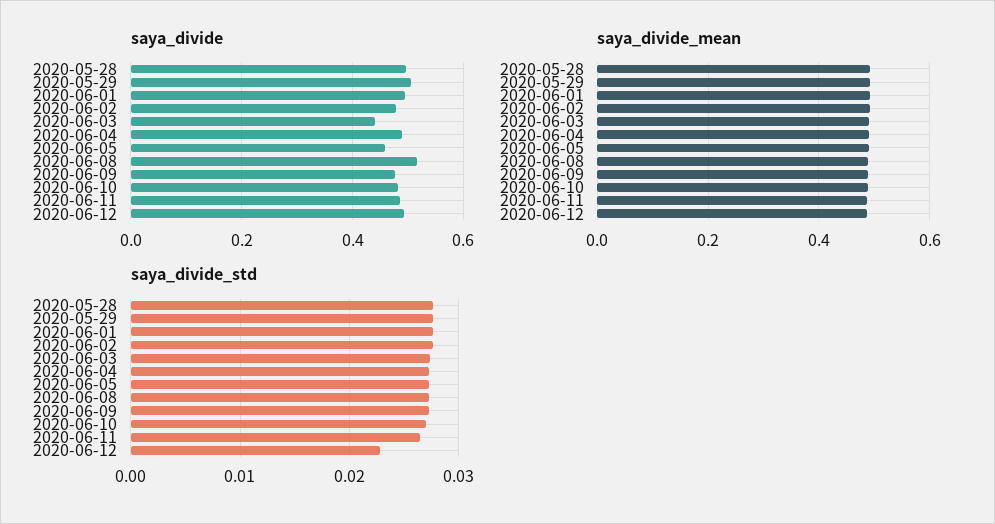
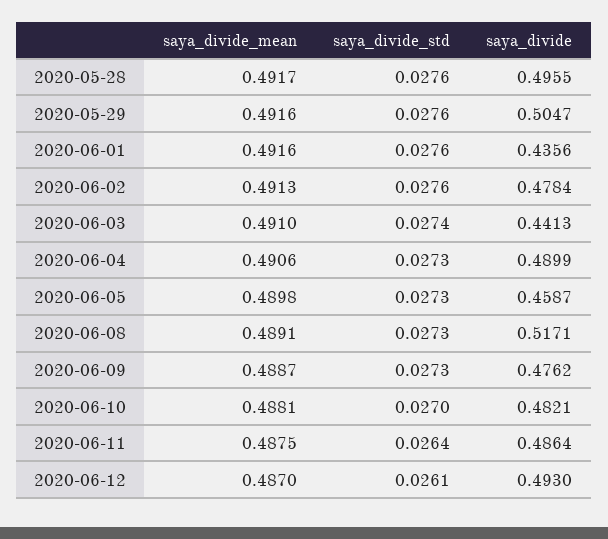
saya_divide, 2020-06-01: 0.5 -> 0.4356
saya_divide_std, 2020-06-12: 0.023 -> 0.0261

